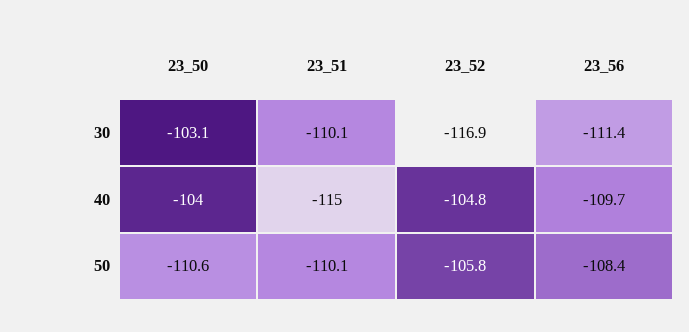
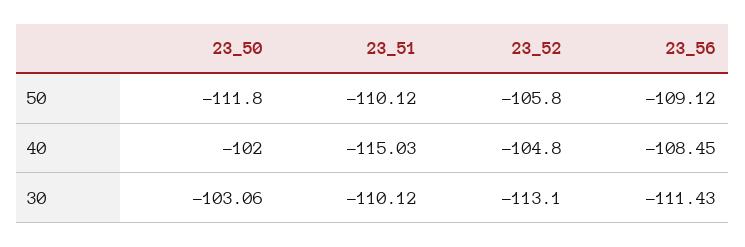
23_52, 30: -116.9 -> -113.1
23_50, 40: -104 -> -102
23_56, 40: -109.7 -> -108.45
23_50, 50: -110.6 -> -111.8
23_56, 50: -108.4 -> -109.12

